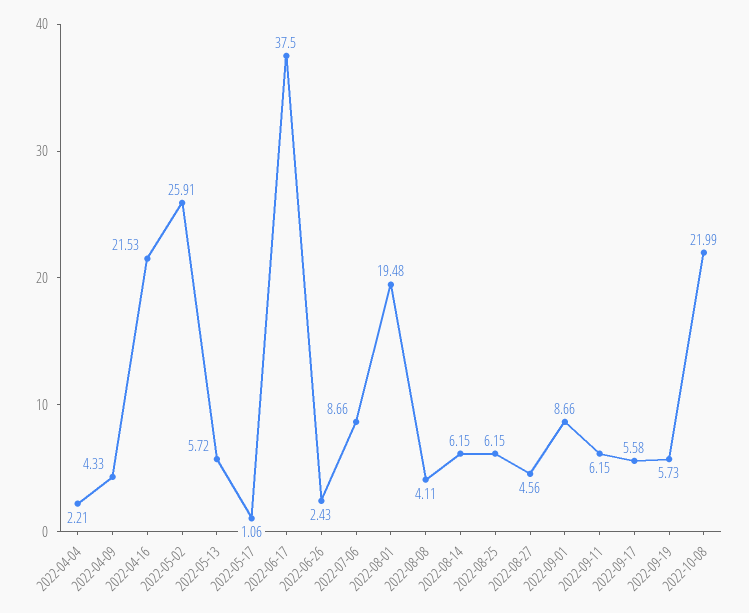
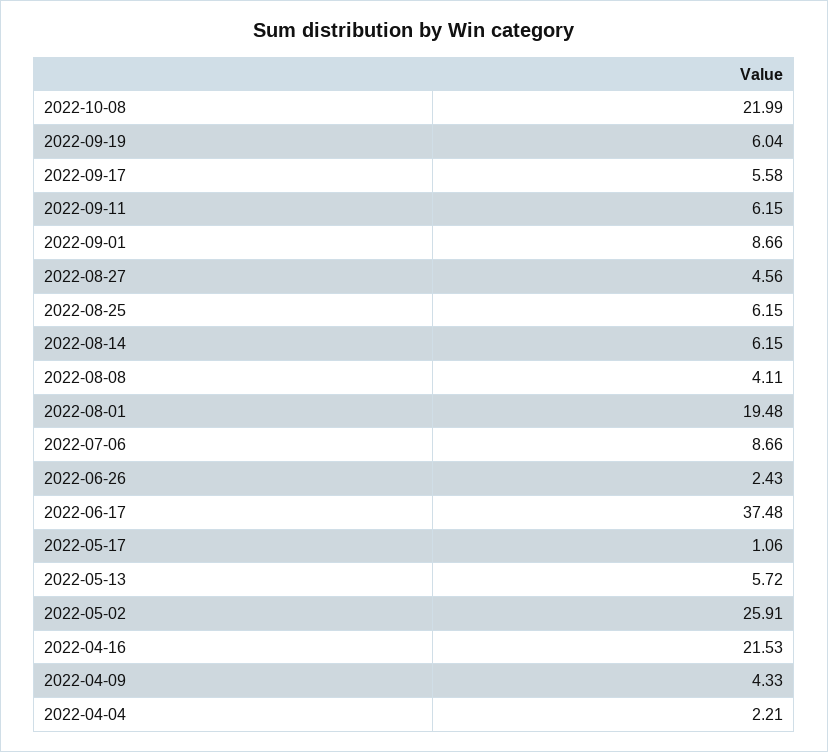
2022-06-17: 37.5 -> 37.48
2022-09-19: 5.73 -> 6.04

